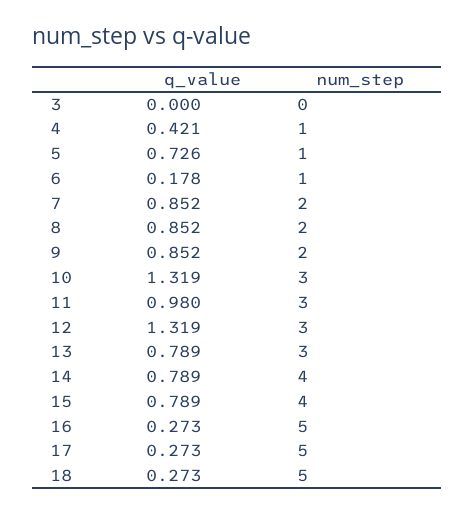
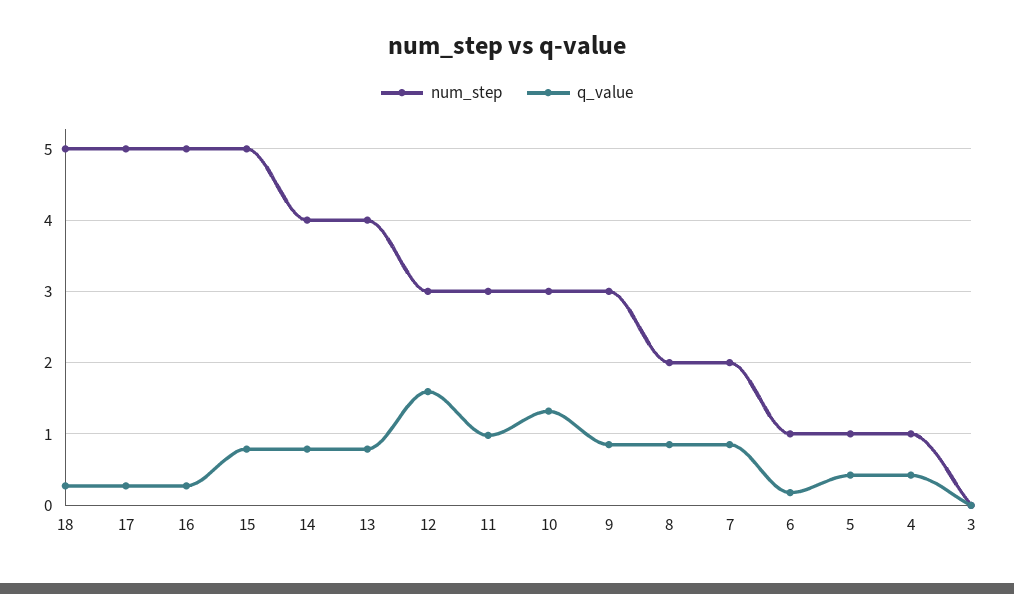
q_value, 5: 0.726 -> 0.4
num_step, 9: 2 -> 3
q_value, 12: 1.319 -> 1.6
num_step, 13: 3 -> 4
num_step, 15: 4 -> 5

